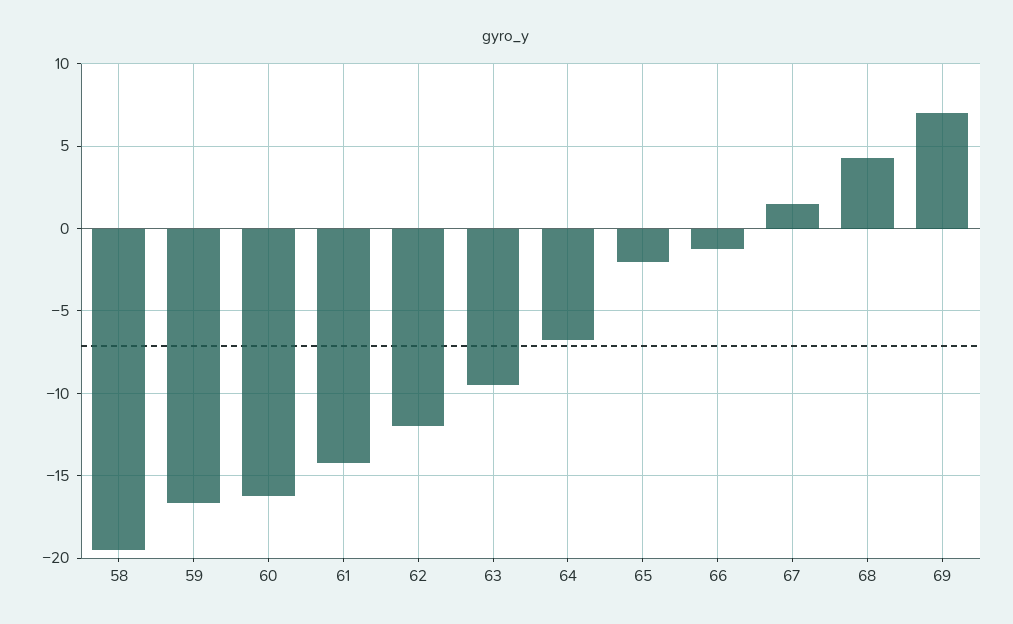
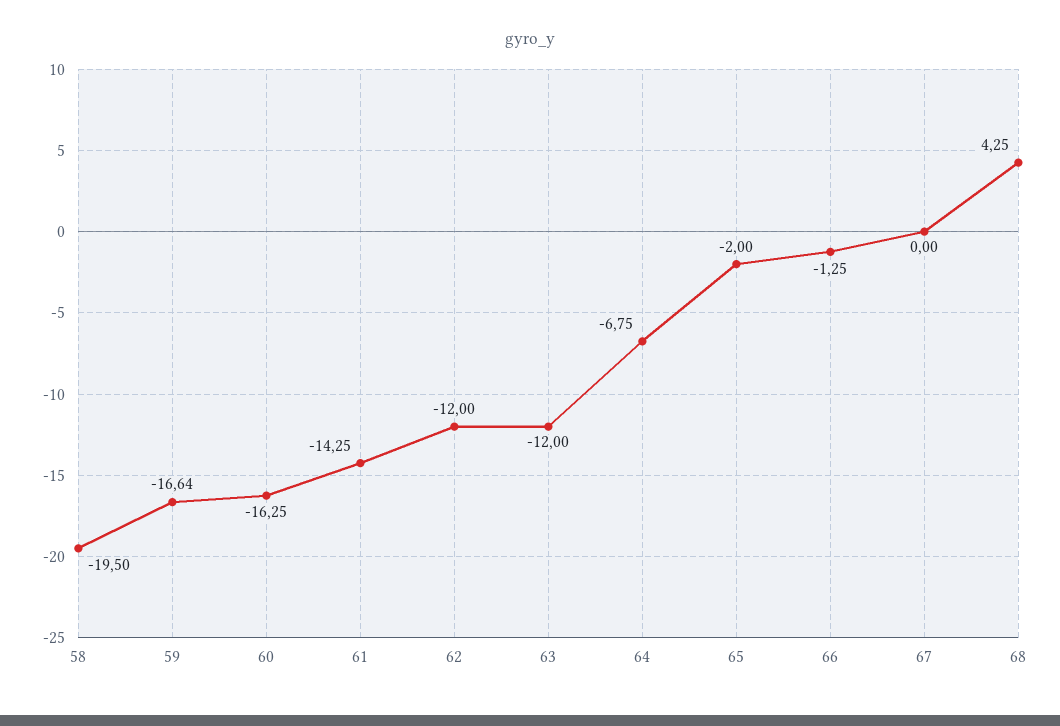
63: -9.5 -> -12
67: 1.5 -> 0
69: 7 -> none

